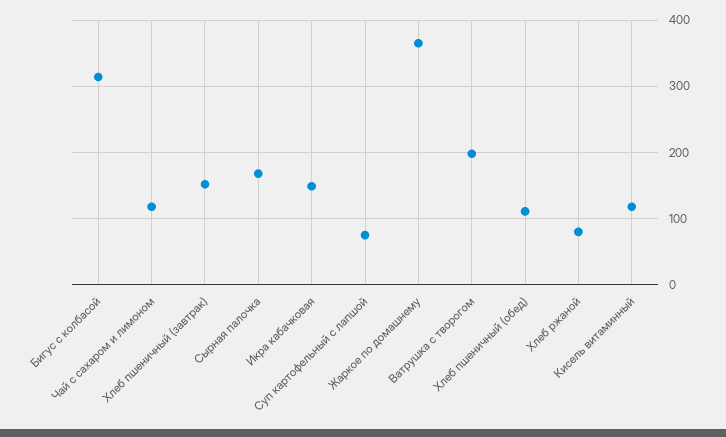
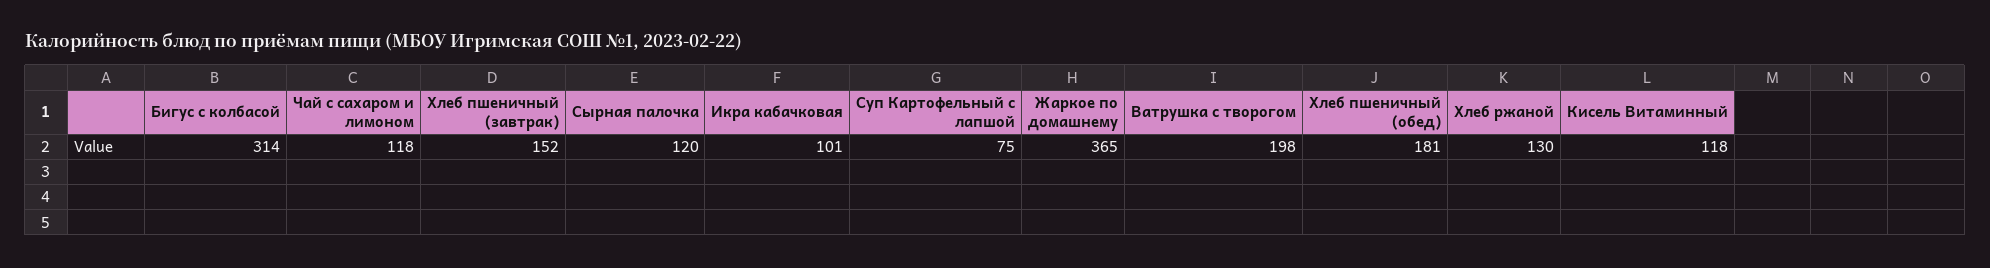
Сырная палочка: 170 -> 120
Икра кабачковая: 150 -> 101
Хлеб пшеничный (обед): 110 -> 181
Хлеб ржаной: 80 -> 130

